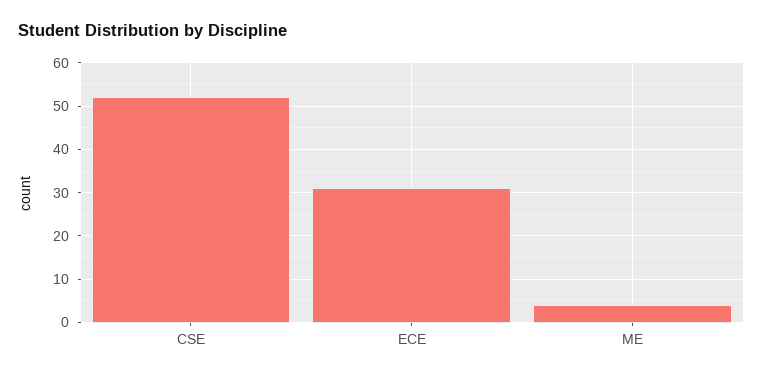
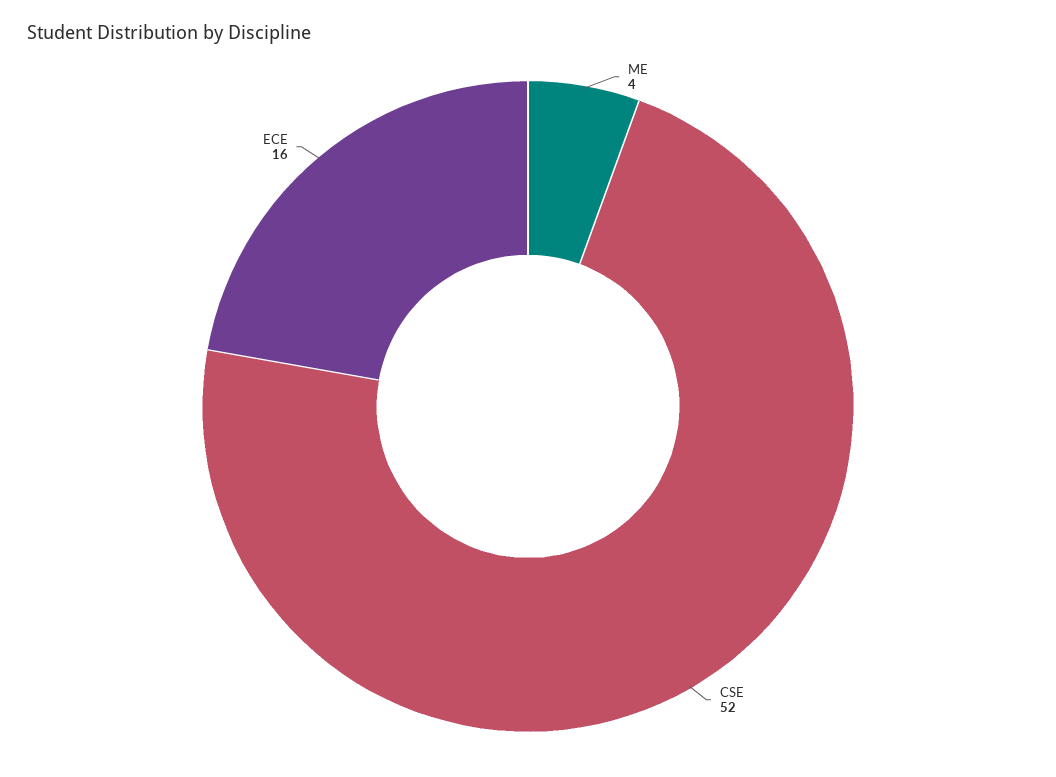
ECE: 30 -> 16

